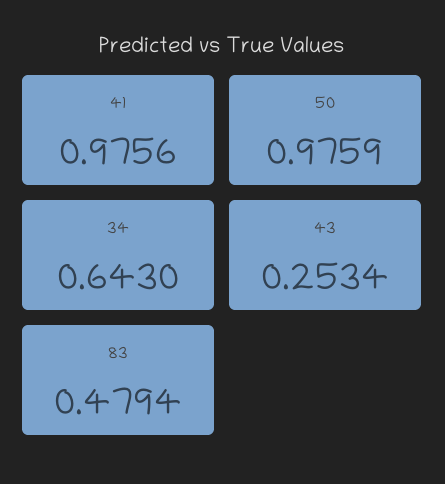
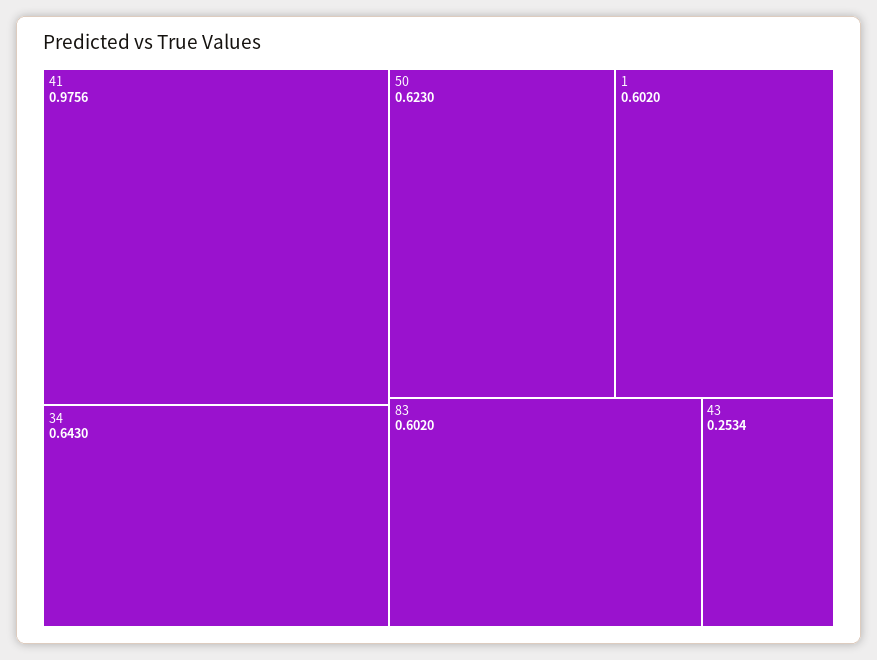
50: 0.9759 -> 0.623
83: 0.4794 -> 0.602
1: none -> 0.602

